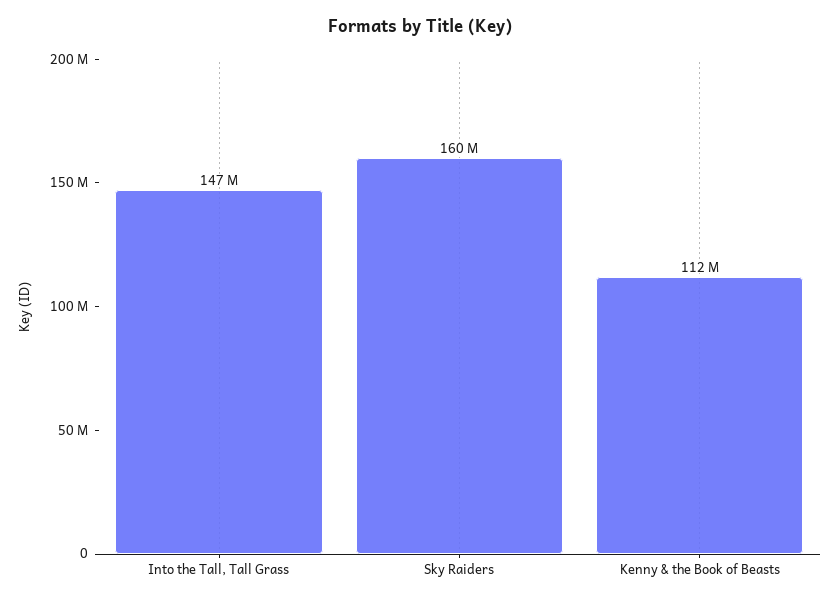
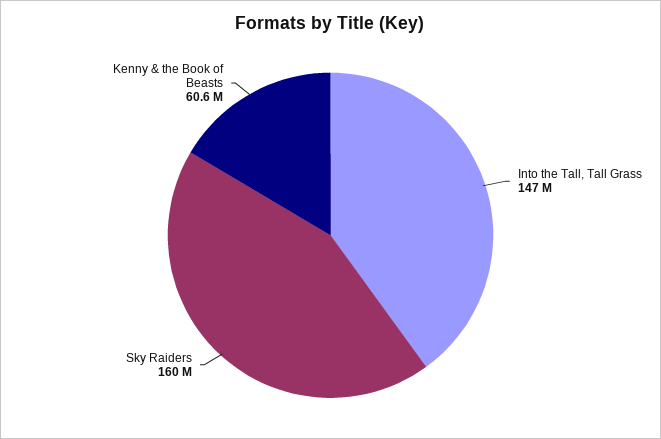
Kenny & the Book of Beasts: 112000000 -> 60600000

